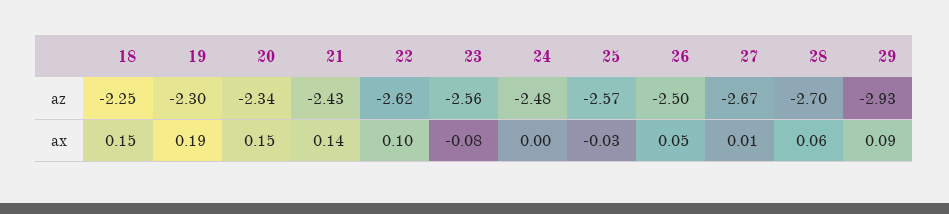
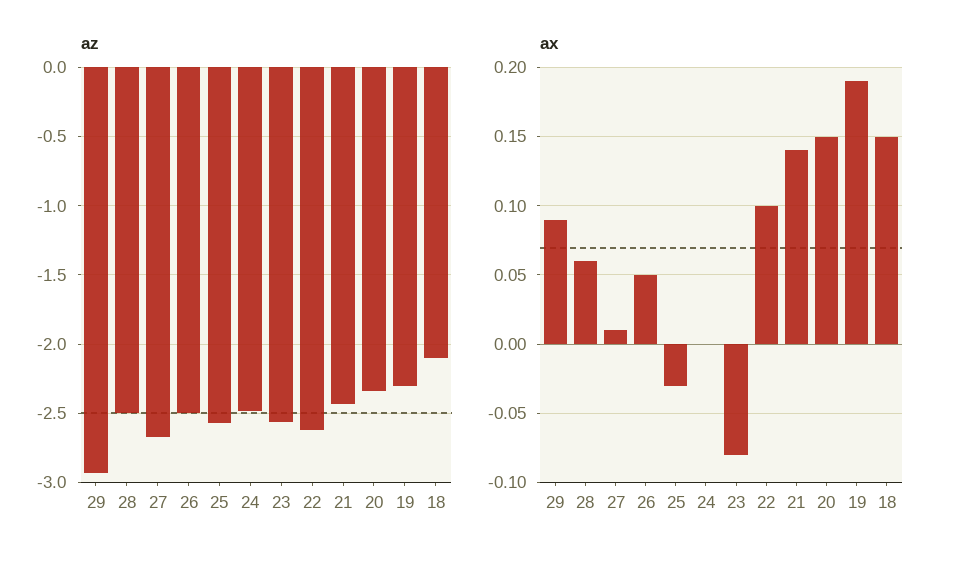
az, 18: -2.25 -> -2.1
az, 28: -2.7 -> -2.5

